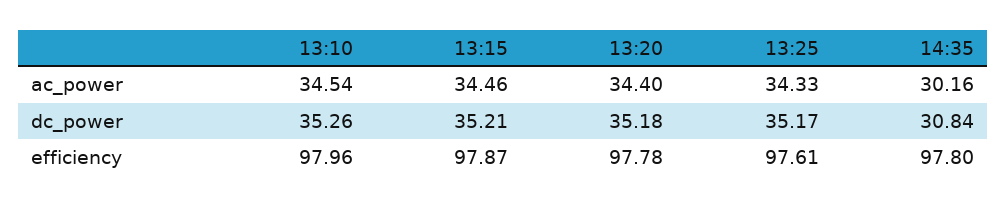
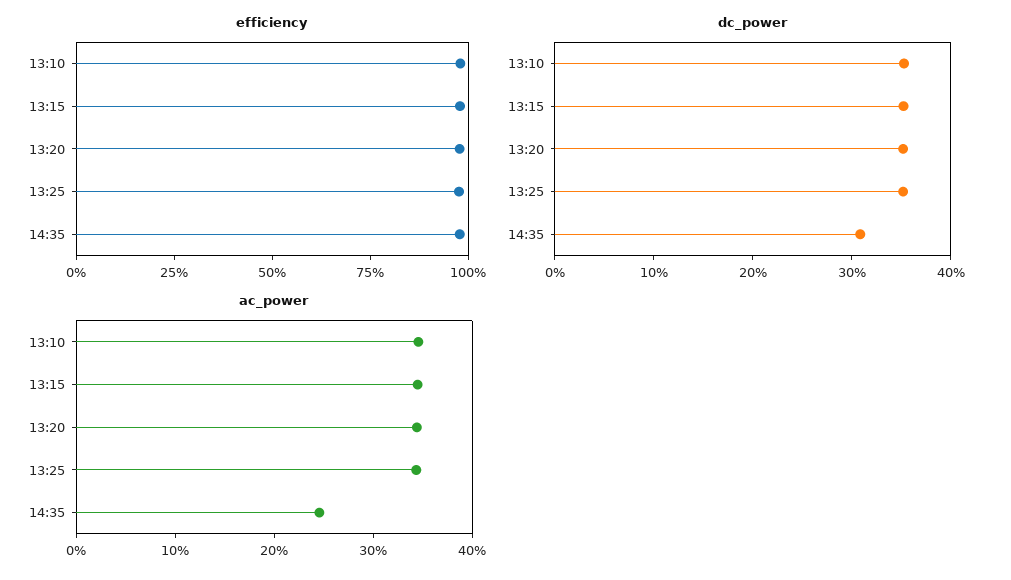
ac_power, 14:35: 30.16 -> 24

